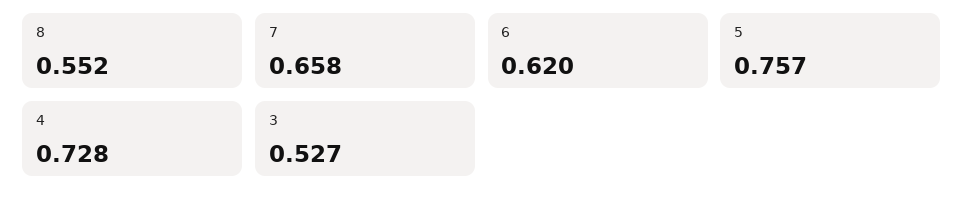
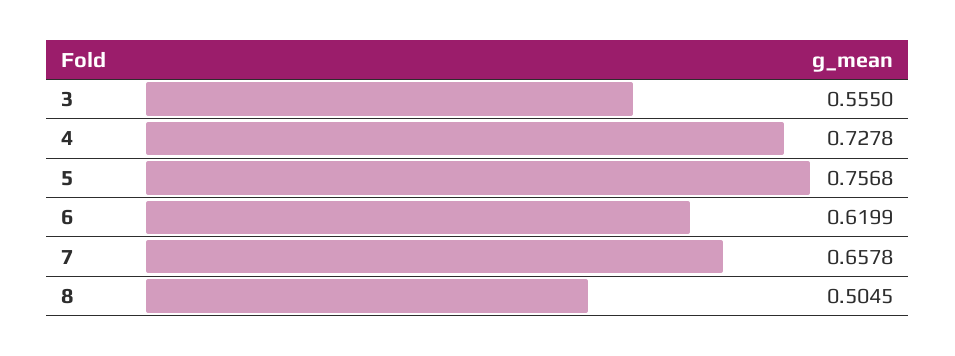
8: 0.552 -> 0.5045
3: 0.527 -> 0.555

